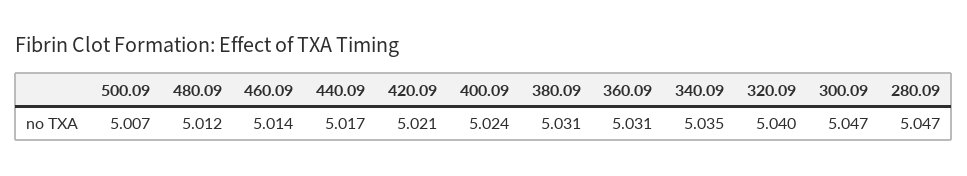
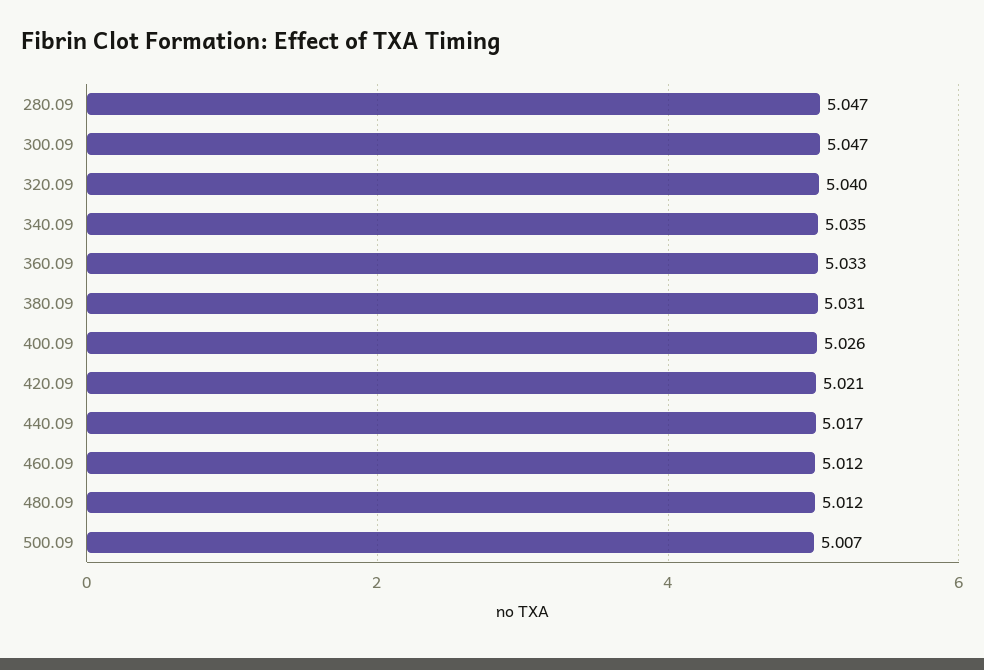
460.09: 5.014 -> 5.012
400.09: 5.024 -> 5.026
360.09: 5.031 -> 5.033

